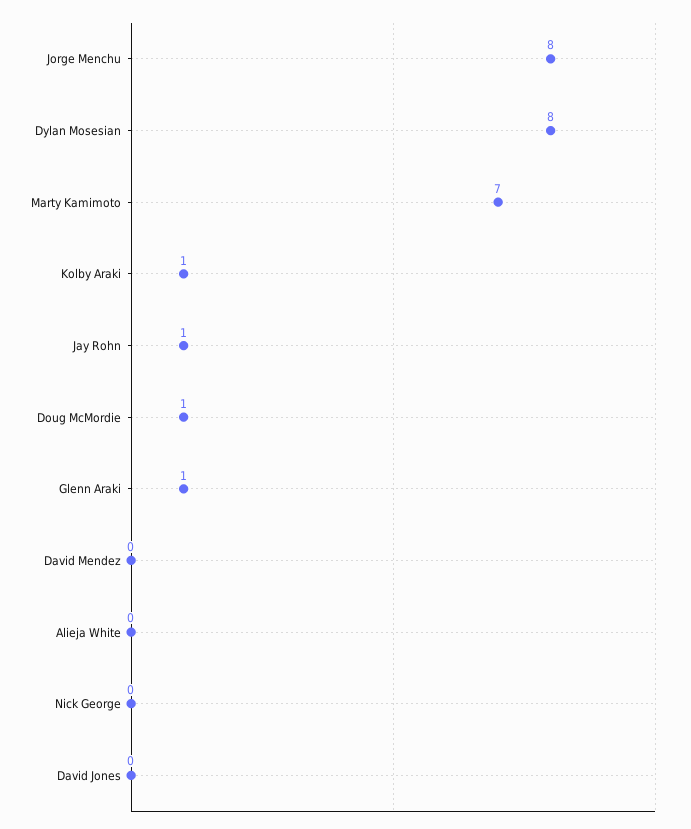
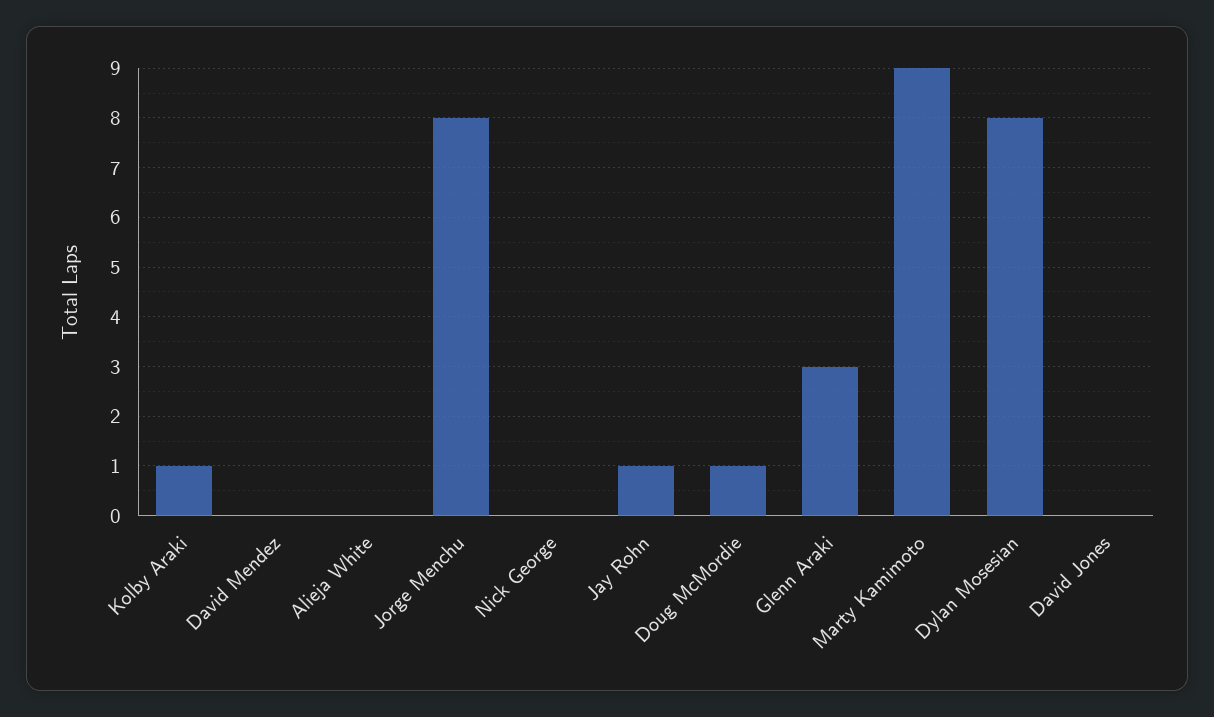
Marty Kamimoto: 7 -> 9
Glenn Araki: 1 -> 3

